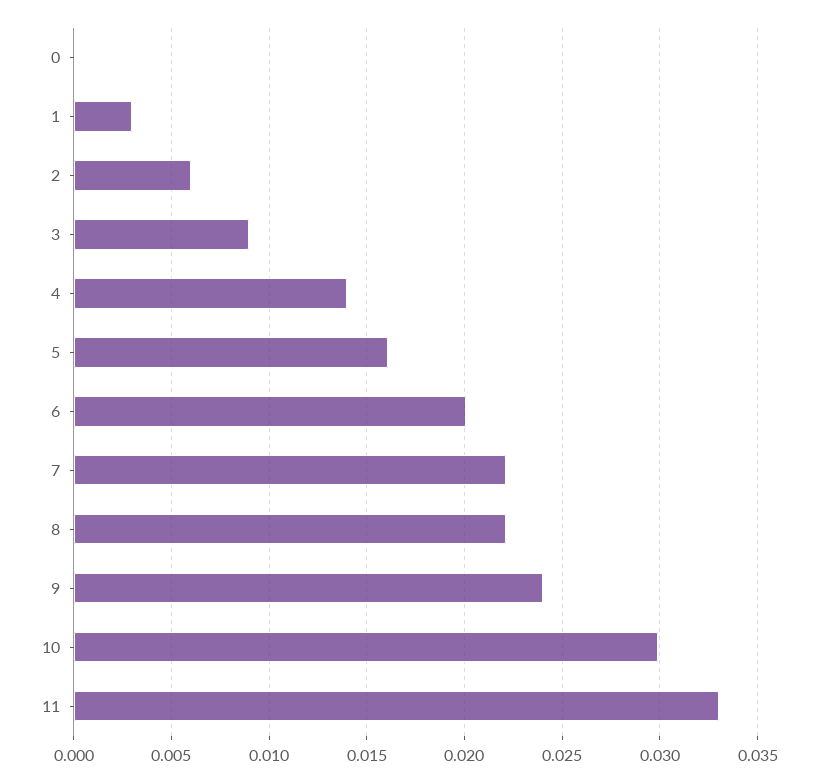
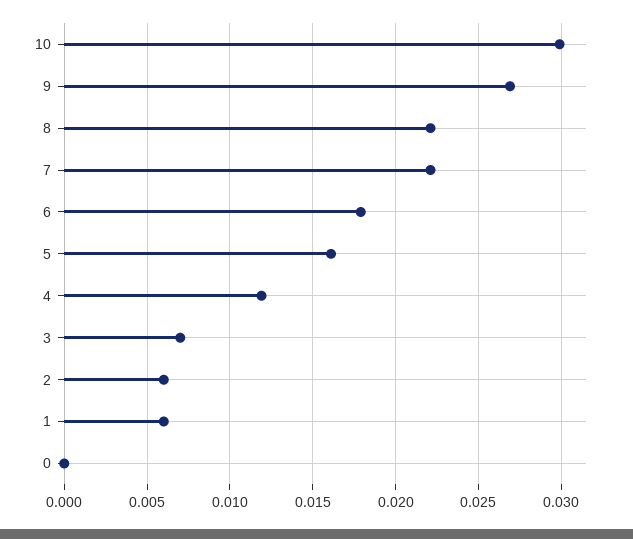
1: 0.003 -> 0.006
3: 0.009 -> 0.007
4: 0.014 -> 0.012
6: 0.02 -> 0.018
9: 0.024 -> 0.027
11: 0.033 -> none

